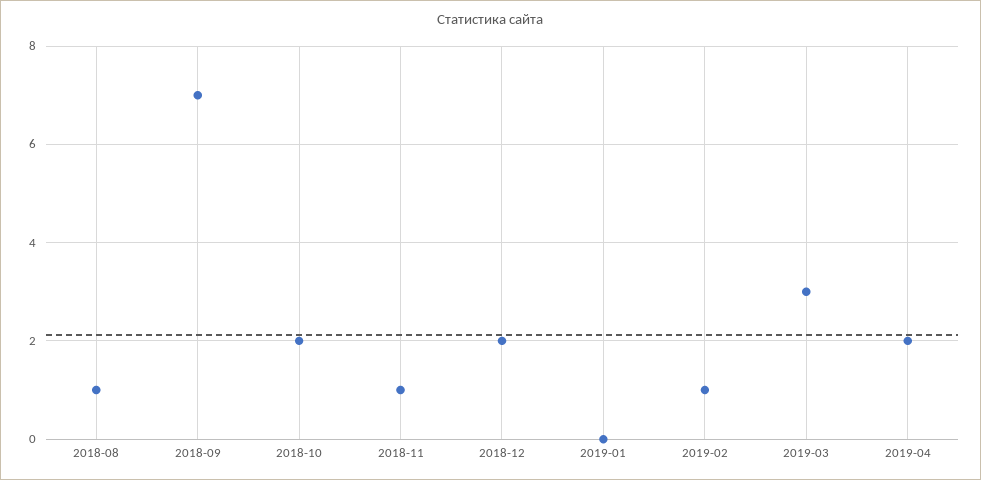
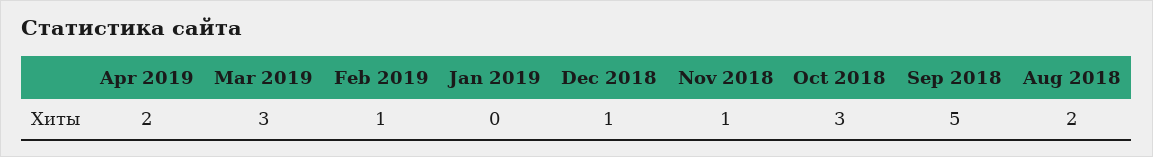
2018-08: 1 -> 2
2018-09: 7 -> 5
2018-10: 2 -> 3
2018-12: 2 -> 1

